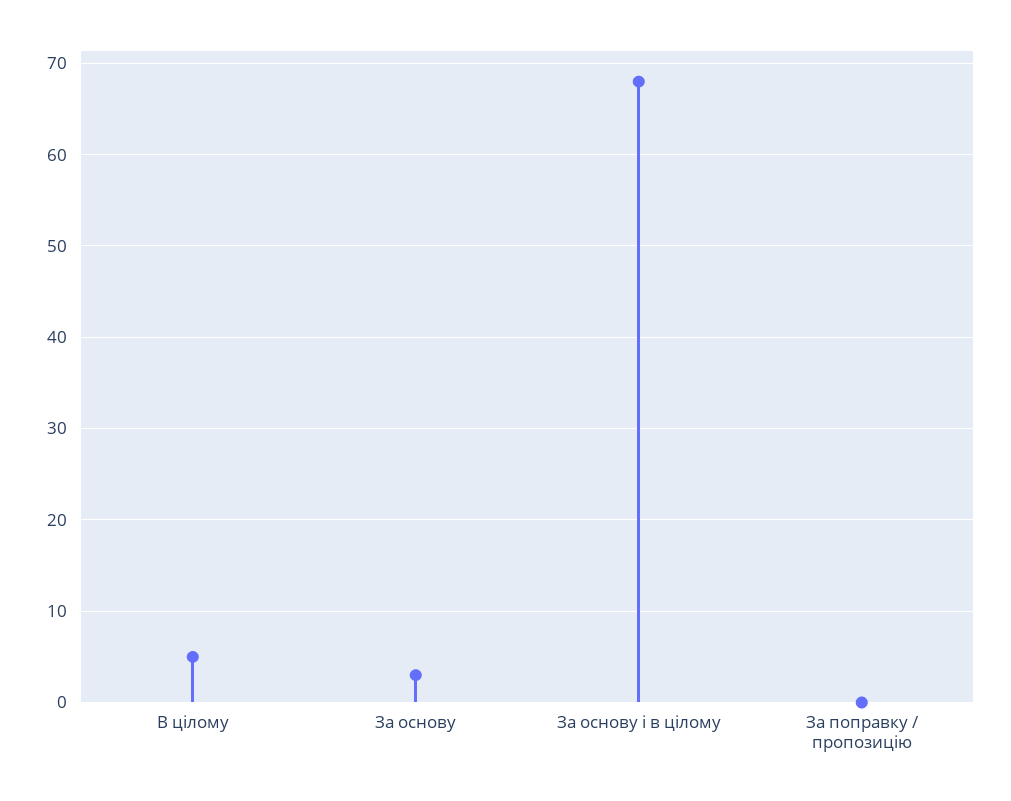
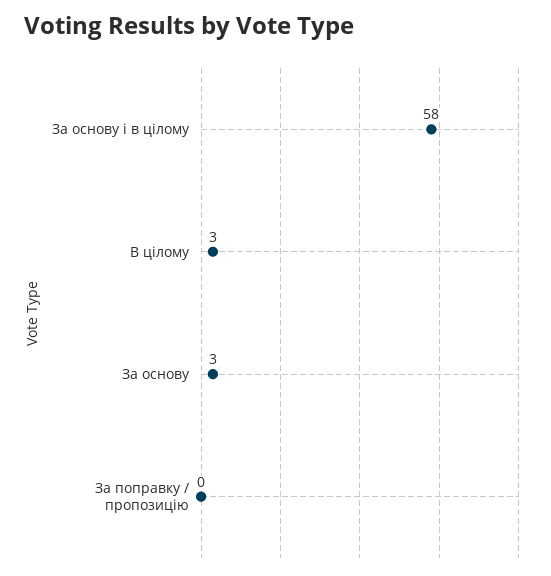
В цілому: 5 -> 3
За основу і в цілому: 68 -> 58

